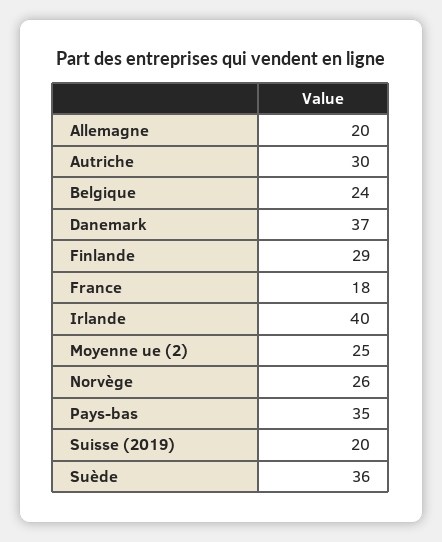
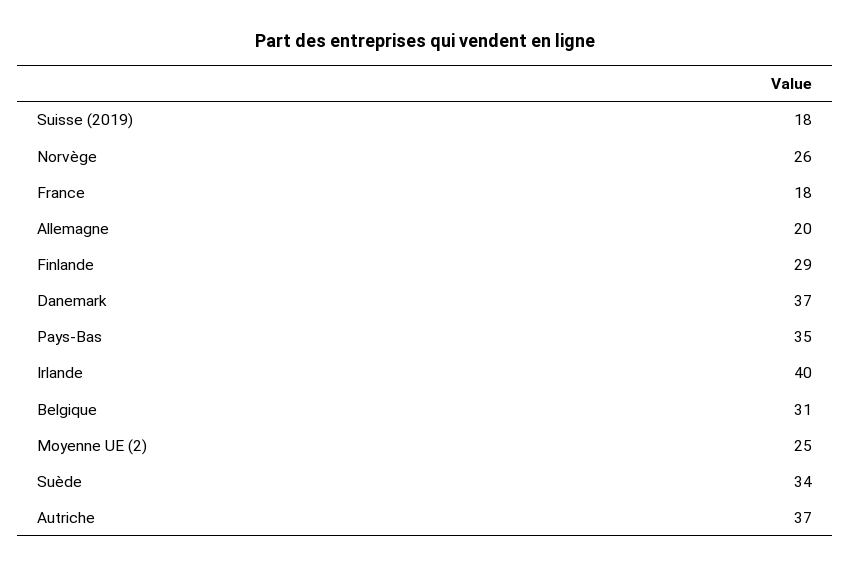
Autriche: 30 -> 37
Belgique: 24 -> 31
Suisse (2019): 20 -> 18
Suède: 36 -> 34

